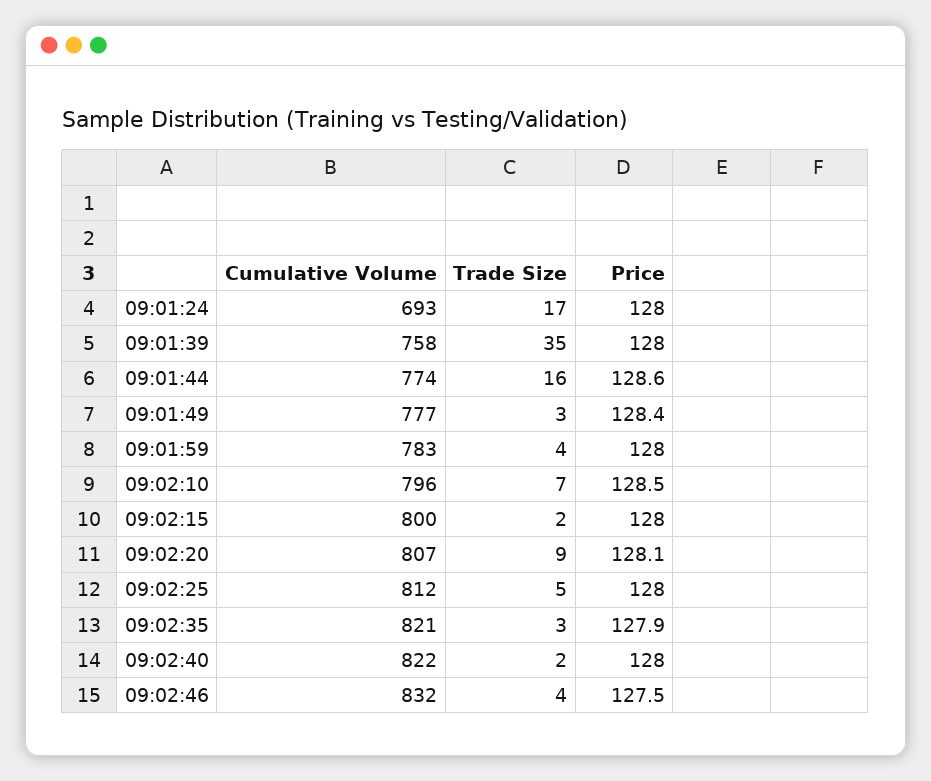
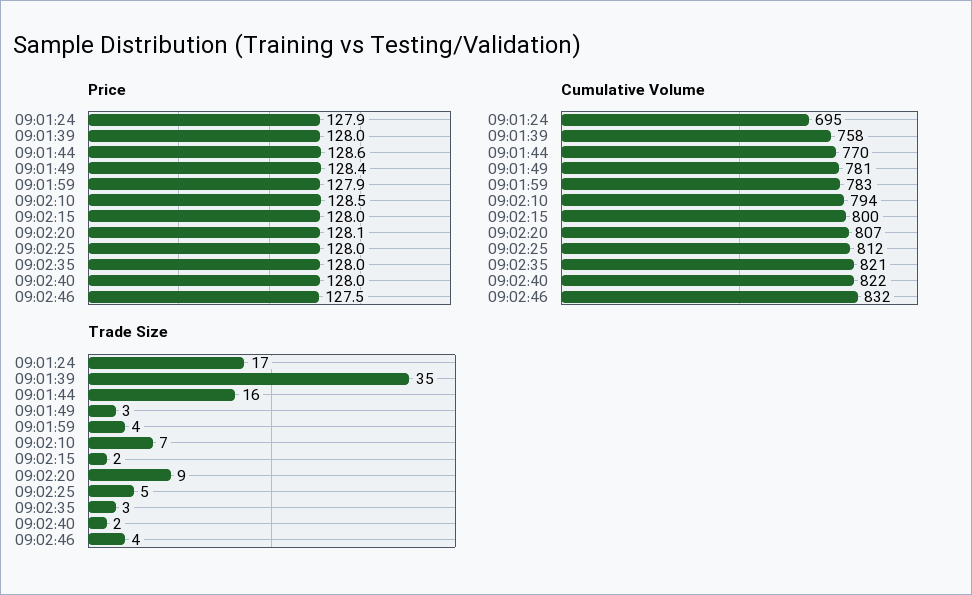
Cumulative Volume, 09:01:24: 693 -> 695
Price, 09:01:24: 128 -> 127.9
Cumulative Volume, 09:01:44: 774 -> 770
Cumulative Volume, 09:01:49: 777 -> 781
Price, 09:01:59: 128 -> 127.9
Cumulative Volume, 09:02:10: 796 -> 794
Price, 09:02:35: 127.9 -> 128

